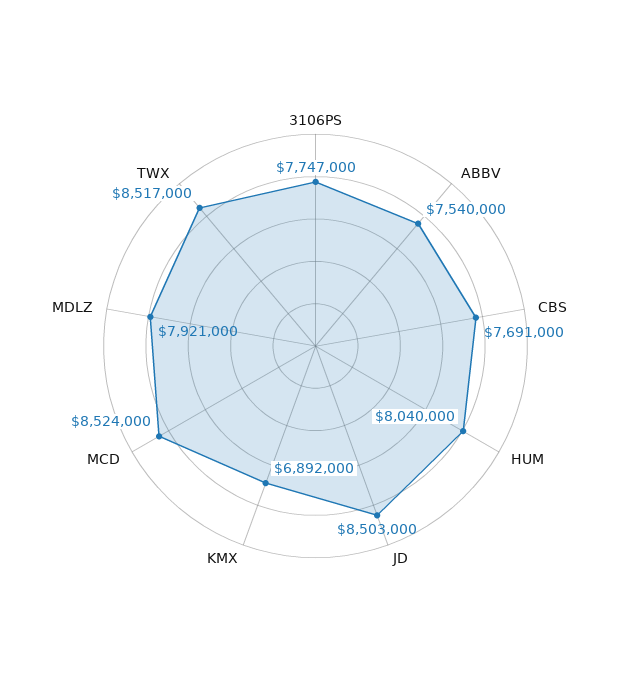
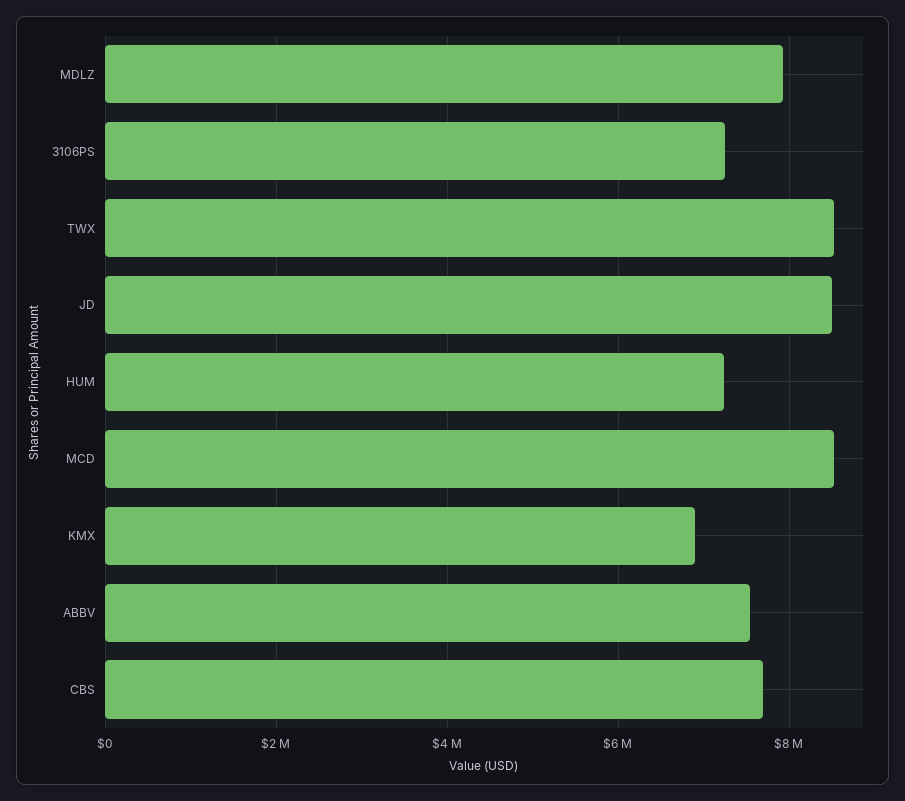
3106PS: 7747000 -> 7200000
HUM: 8040000 -> 7200000

